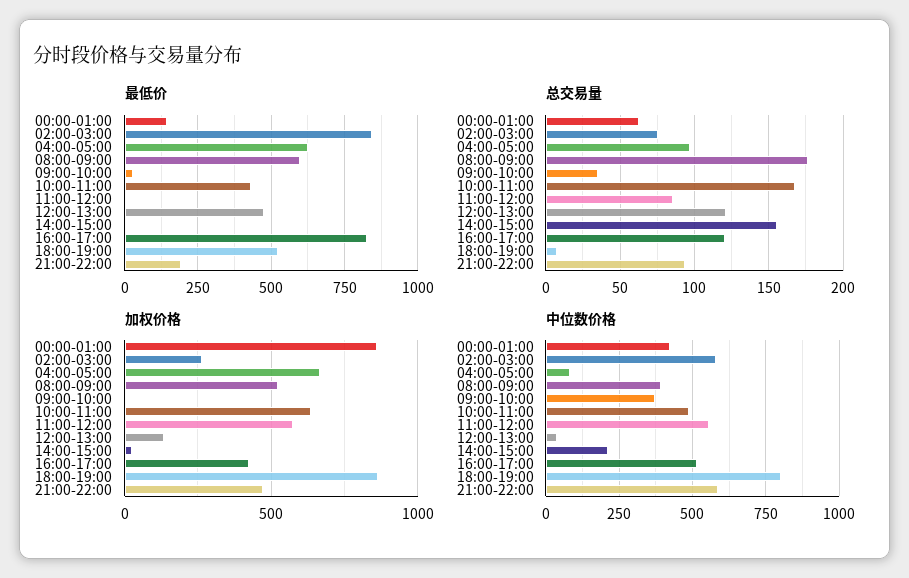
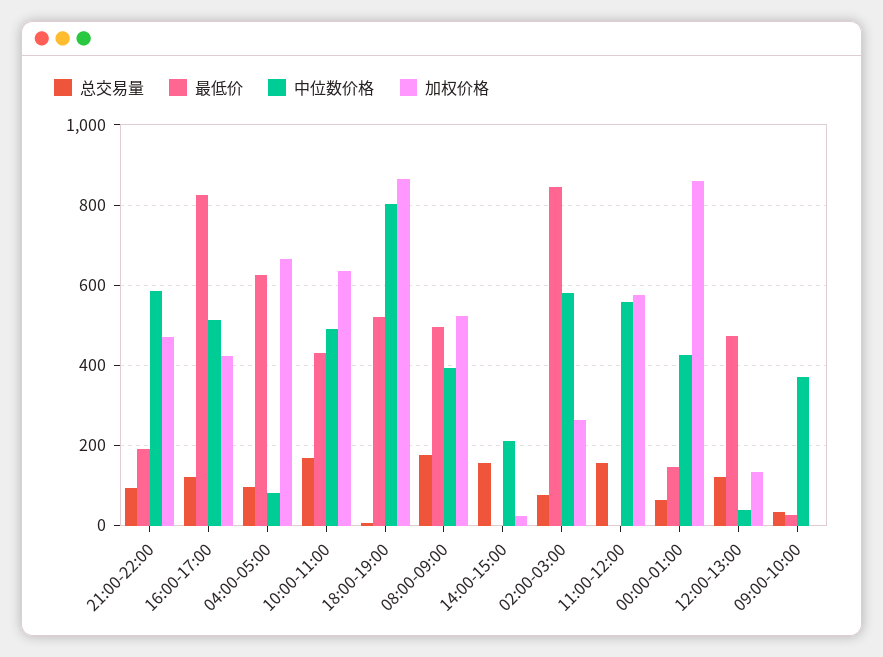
最低价, 08:00-09:00: 600 -> 500
总交易量, 11:00-12:00: 85 -> 160

